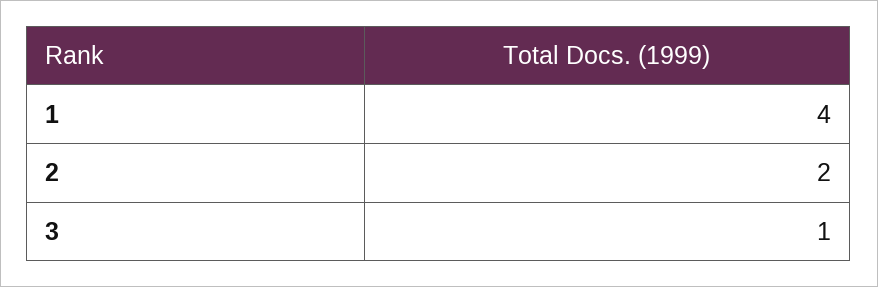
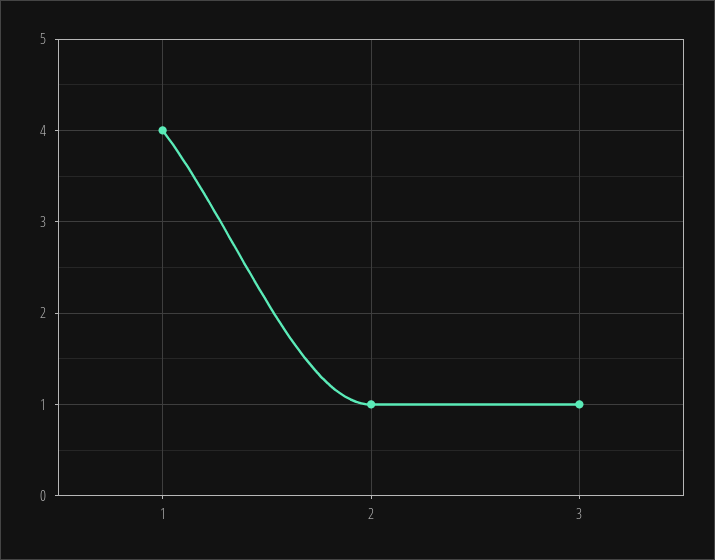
2: 2 -> 1

